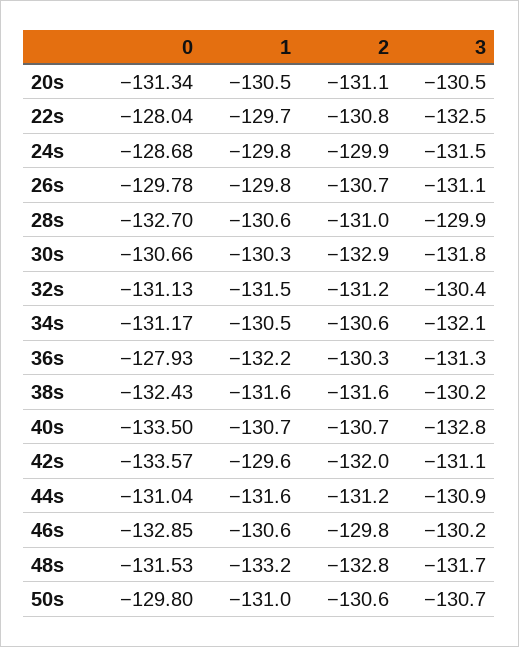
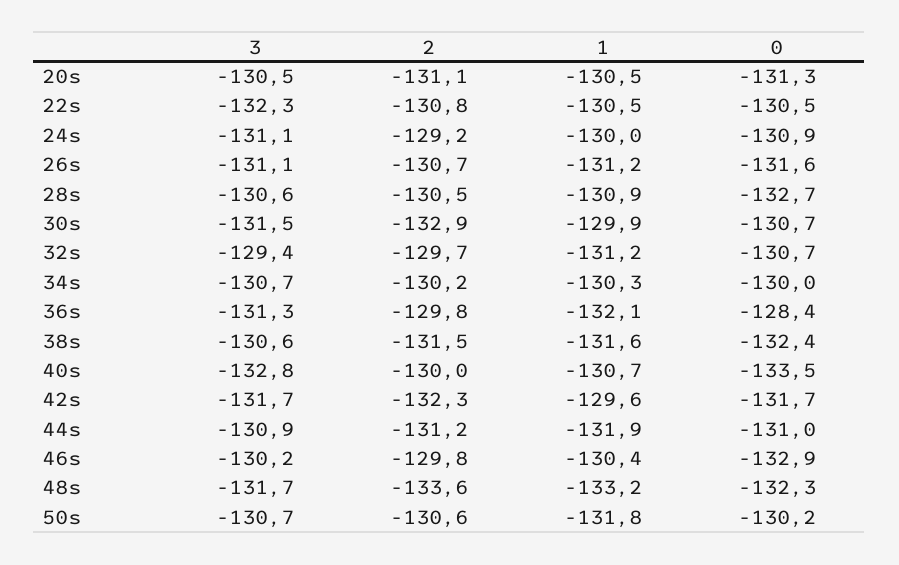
0, 22s: -128.04 -> -130.5
1, 22s: -129.7 -> -130.5
3, 22s: -132.5 -> -132.3
0, 24s: -128.68 -> -130.9
1, 24s: -129.8 -> -130
2, 24s: -129.9 -> -129.2
3, 24s: -131.5 -> -131.1
0, 26s: -129.78 -> -131.6
1, 26s: -129.8 -> -131.2
1, 28s: -130.6 -> -130.9
2, 28s: -131 -> -130.5
3, 28s: -129.9 -> -130.6
1, 30s: -130.3 -> -129.9
3, 30s: -131.8 -> -131.5
0, 32s: -131.13 -> -130.7
1, 32s: -131.5 -> -131.2
2, 32s: -131.2 -> -129.7
3, 32s: -130.4 -> -129.4
0, 34s: -131.17 -> -130
1, 34s: -130.5 -> -130.3
2, 34s: -130.6 -> -130.2
3, 34s: -132.1 -> -130.7
0, 36s: -127.93 -> -128.4
1, 36s: -132.2 -> -132.1
2, 36s: -130.3 -> -129.8
2, 38s: -131.6 -> -131.5
3, 38s: -130.2 -> -130.6
2, 40s: -130.7 -> -130
0, 42s: -133.57 -> -131.7
2, 42s: -132 -> -132.3
3, 42s: -131.1 -> -131.7
1, 44s: -131.6 -> -131.9
1, 46s: -130.6 -> -130.4
0, 48s: -131.53 -> -132.3
2, 48s: -132.8 -> -133.6
0, 50s: -129.8 -> -130.2
1, 50s: -131 -> -131.8

